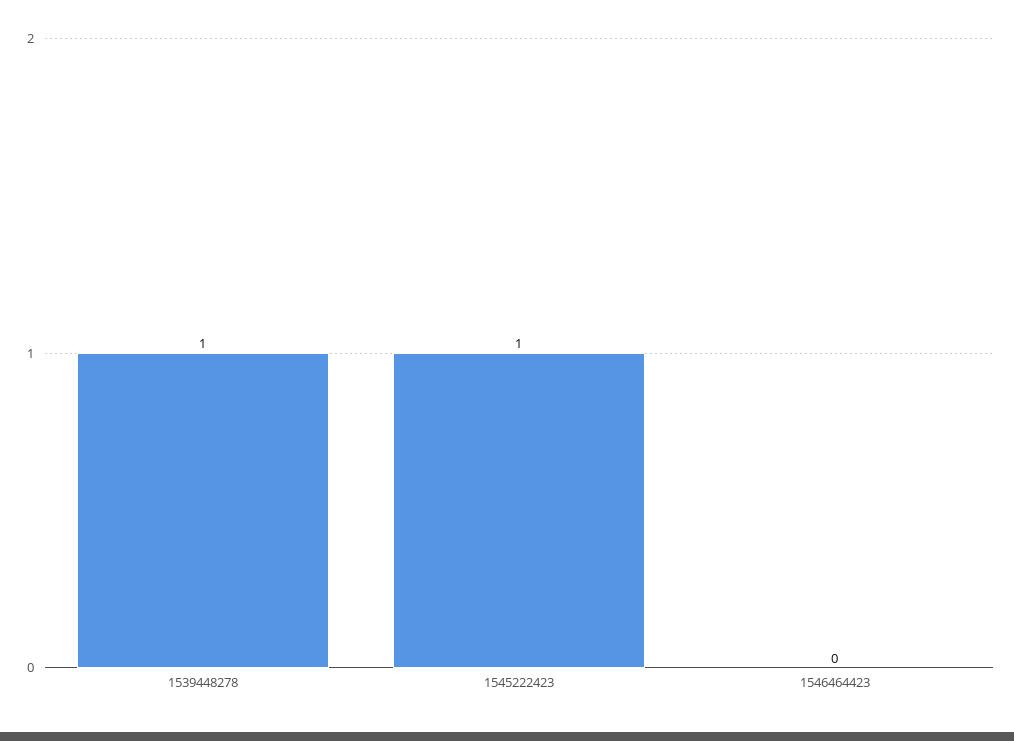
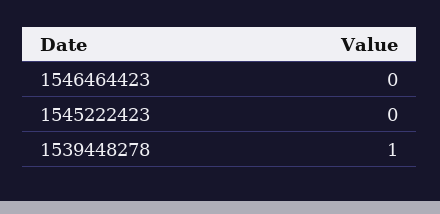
1545222423: 1 -> 0

